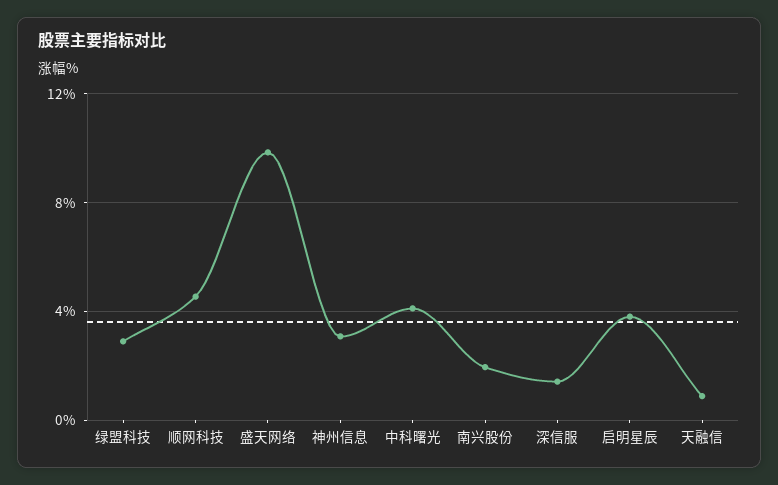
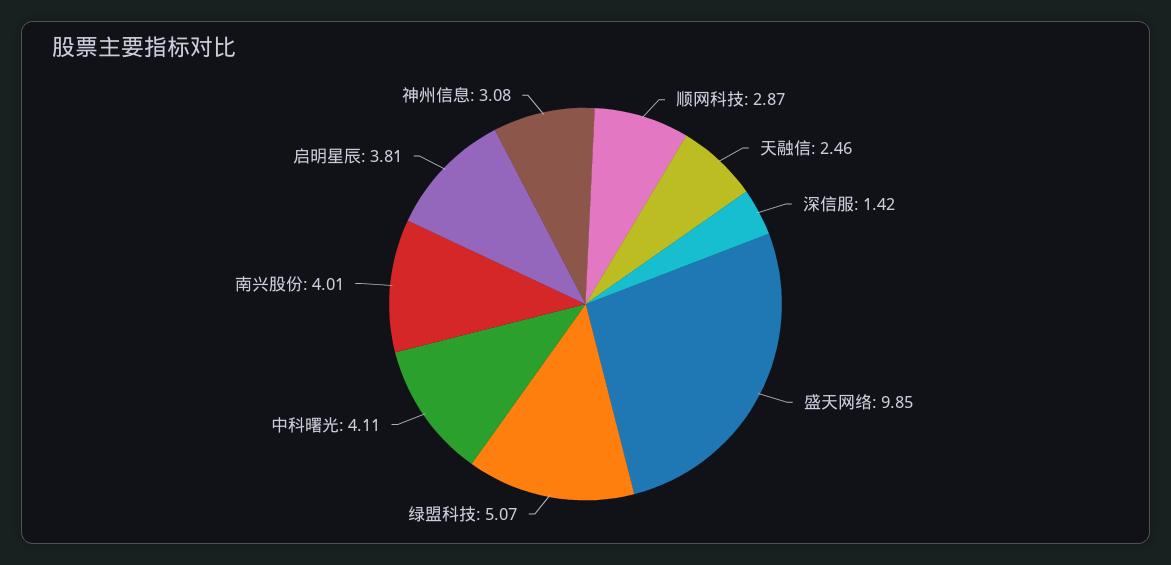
绿盟科技: 3 -> 5.07
顺网科技: 4.5 -> 2.87
南兴股份: 2 -> 4.01
天融信: 1 -> 2.46

